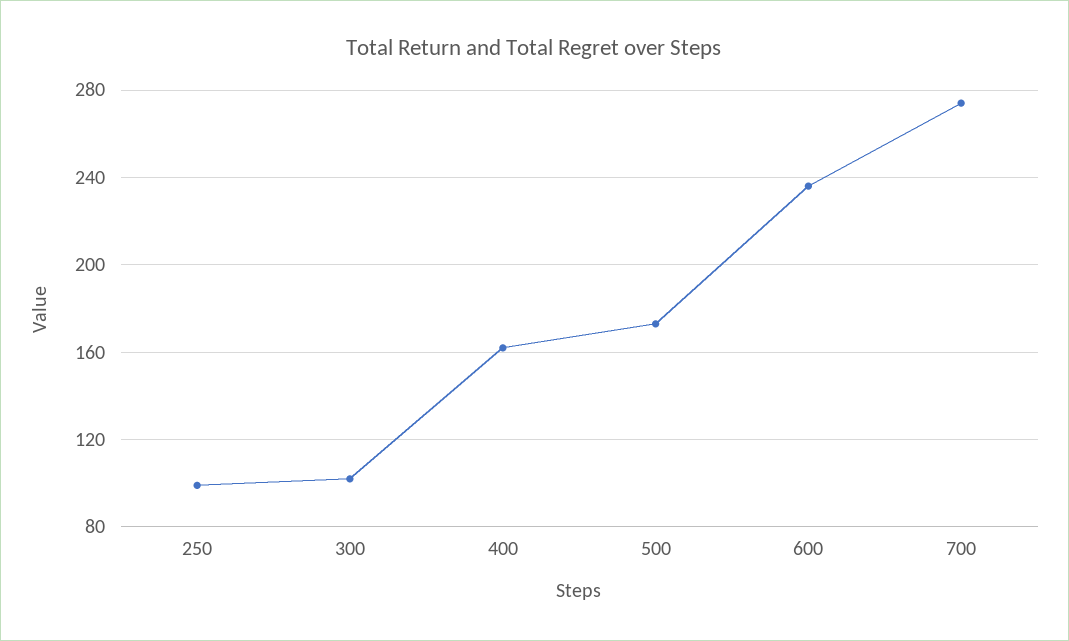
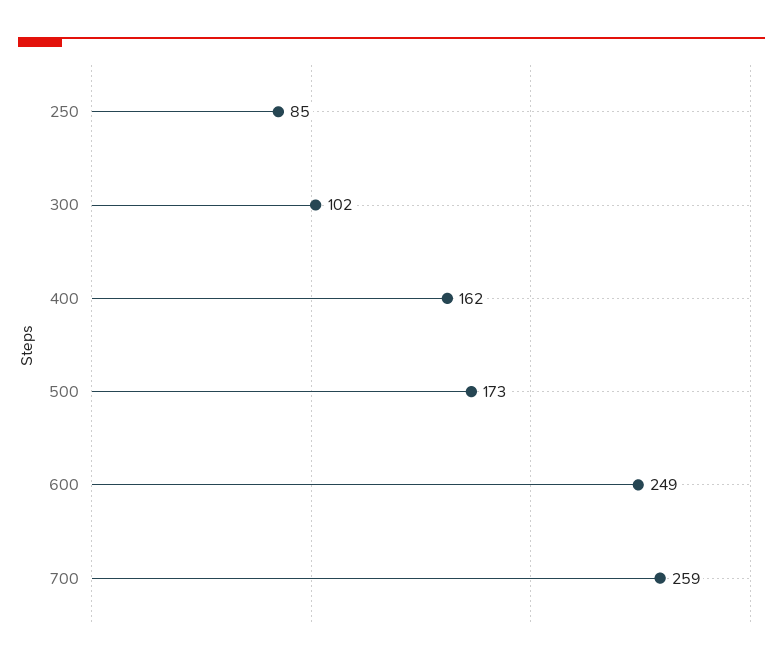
250: 100 -> 85
600: 235 -> 249
700: 275 -> 259

